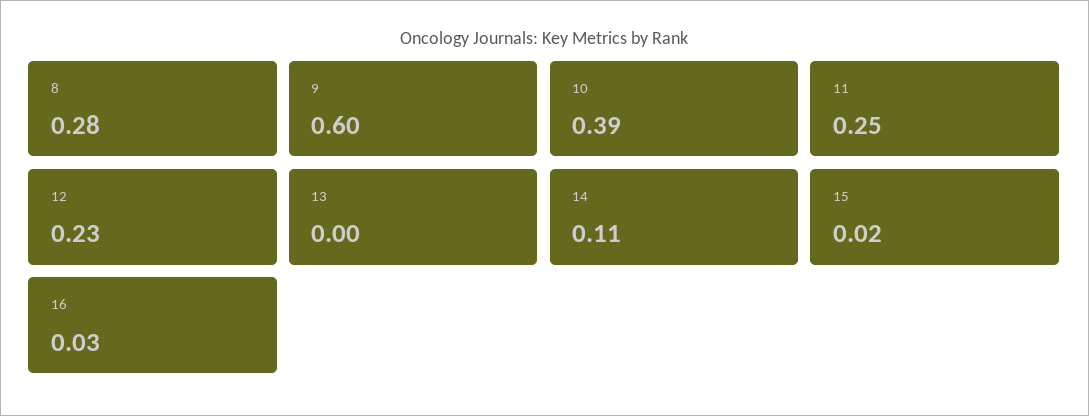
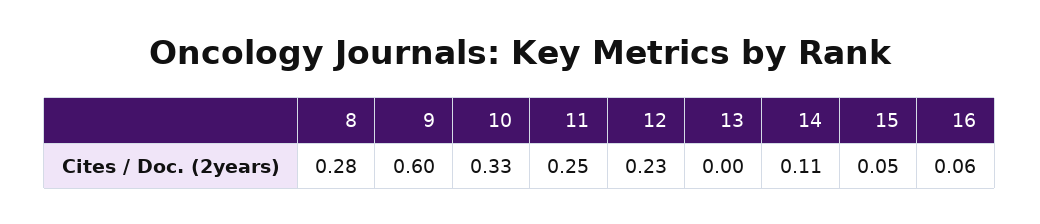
10: 0.39 -> 0.33
15: 0.02 -> 0.05
16: 0.03 -> 0.06

